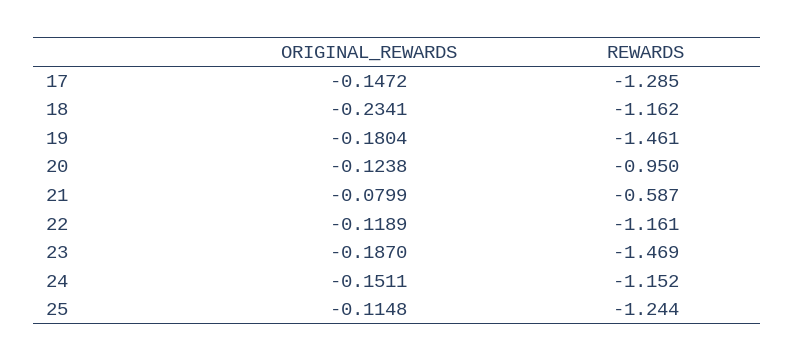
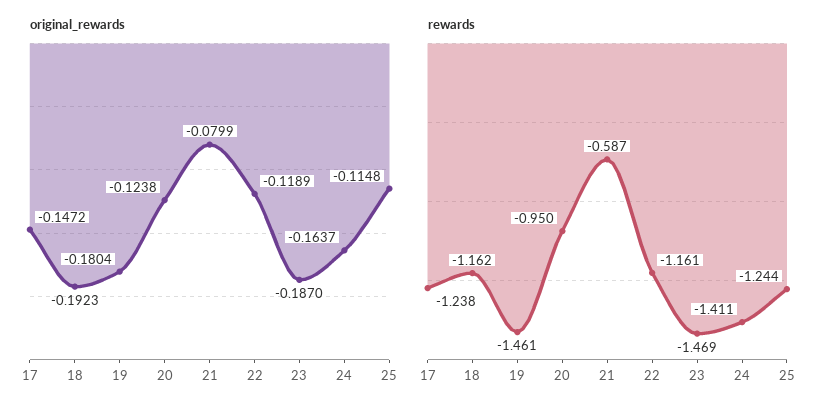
REWARDS, 17: -1.285 -> -1.238
ORIGINAL_REWARDS, 18: -0.2341 -> -0.1923
ORIGINAL_REWARDS, 24: -0.1511 -> -0.1637
REWARDS, 24: -1.152 -> -1.411

